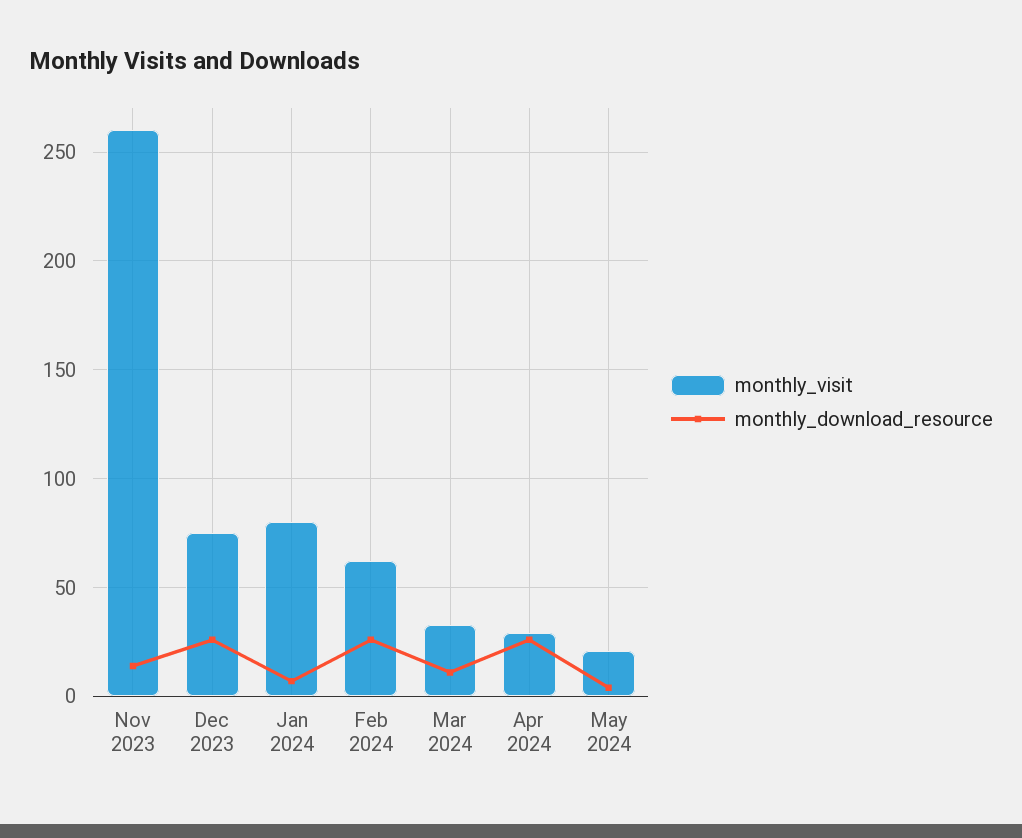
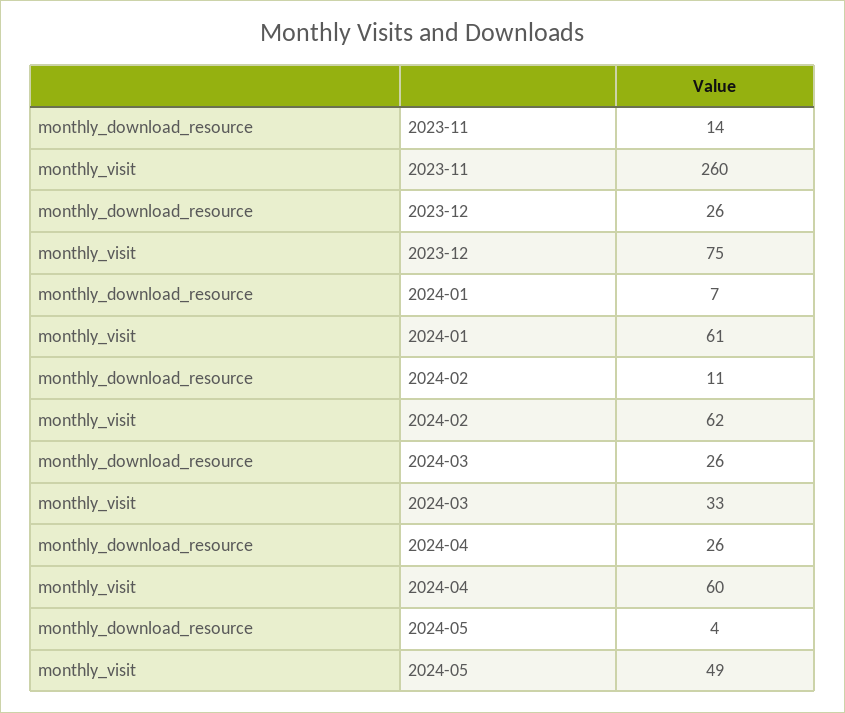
monthly_visit, Jan 2024: 80 -> 61
monthly_download_resource, Feb 2024: 25 -> 11
monthly_download_resource, Mar 2024: 10 -> 26
monthly_visit, Apr 2024: 30 -> 60
monthly_visit, May 2024: 20 -> 49

